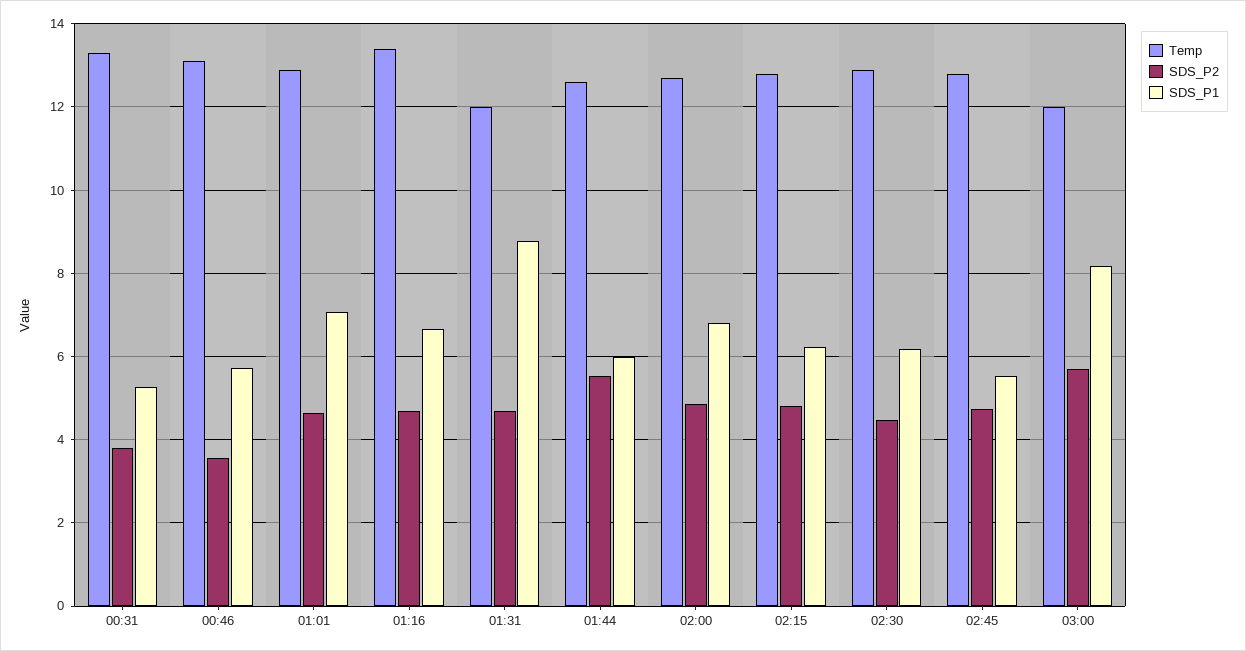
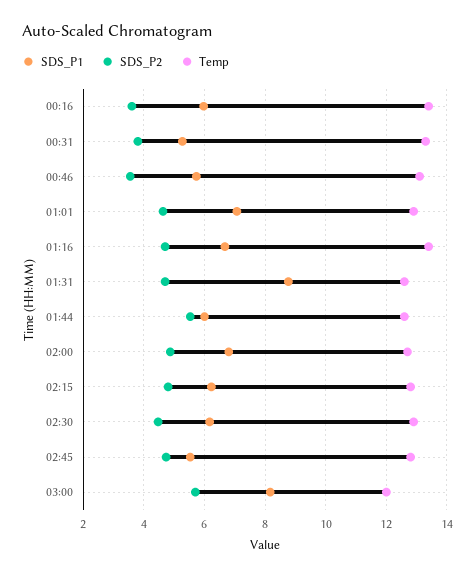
Temp, 01:31: 12 -> 12.6
SDS_P1, 00:16: none -> 6
SDS_P2, 00:16: none -> 3.6
Temp, 00:16: none -> 13.4

